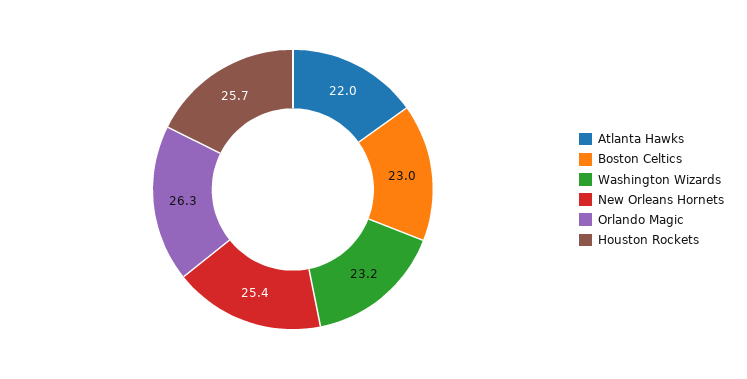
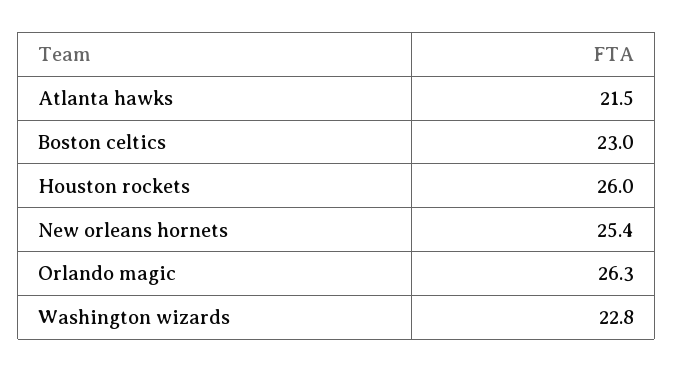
Atlanta Hawks: 22 -> 21.5
Washington Wizards: 23.2 -> 22.8
Houston Rockets: 25.7 -> 26

